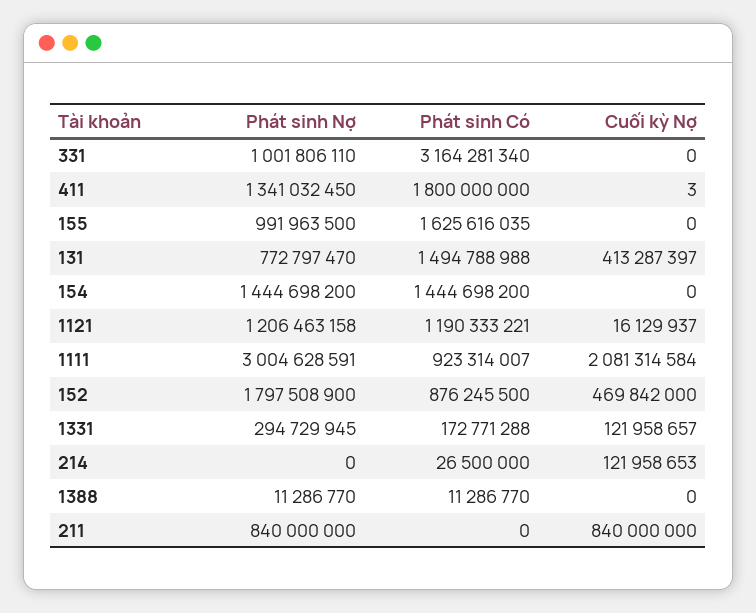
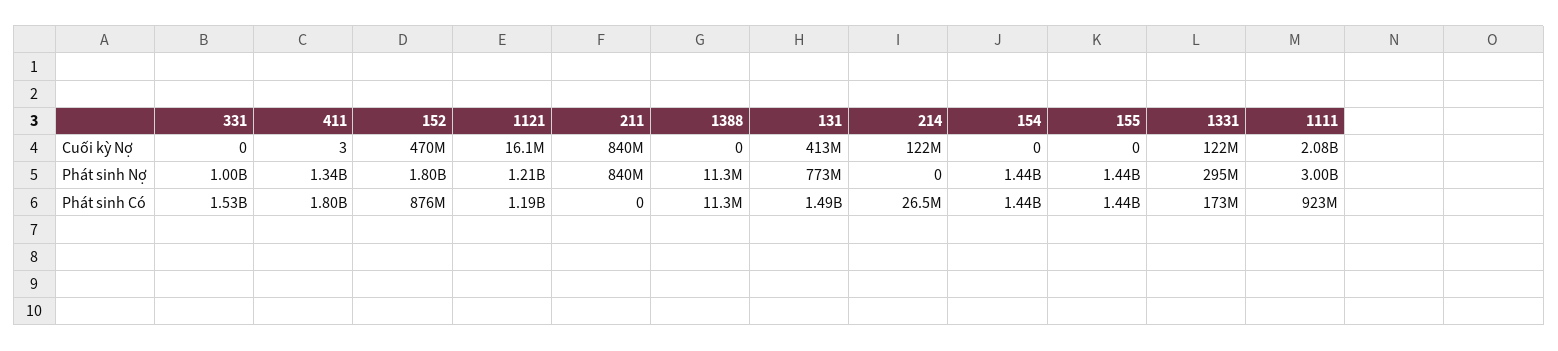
Phát sinh Có, 331: 3164281340 -> 1530000000
Phát sinh Nợ, 155: 991963500 -> 1440000000
Phát sinh Có, 155: 1625616035 -> 1440000000

